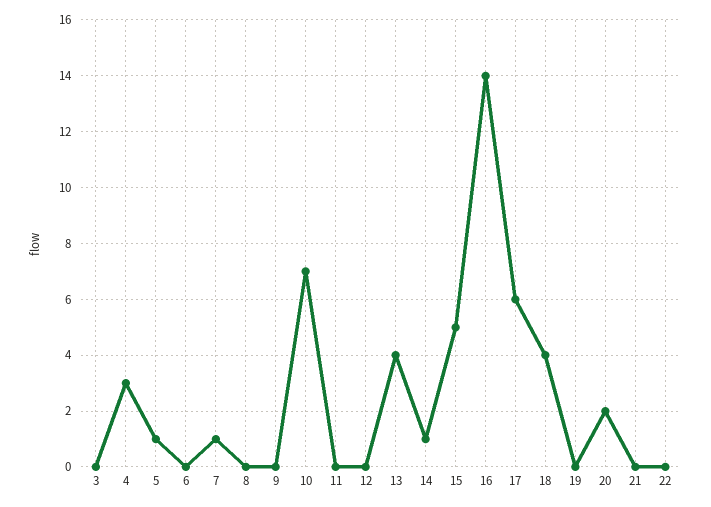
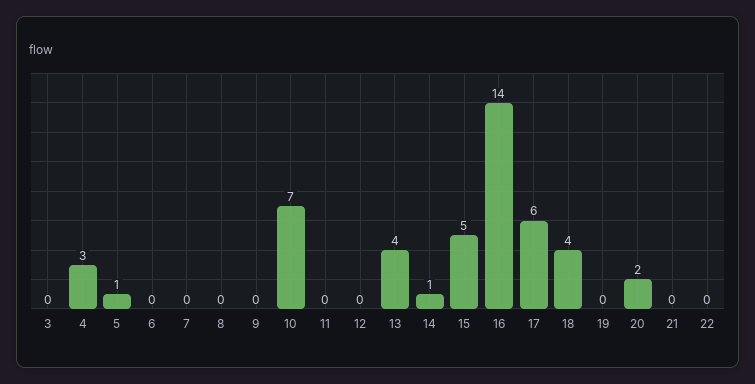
7: 1 -> 0

